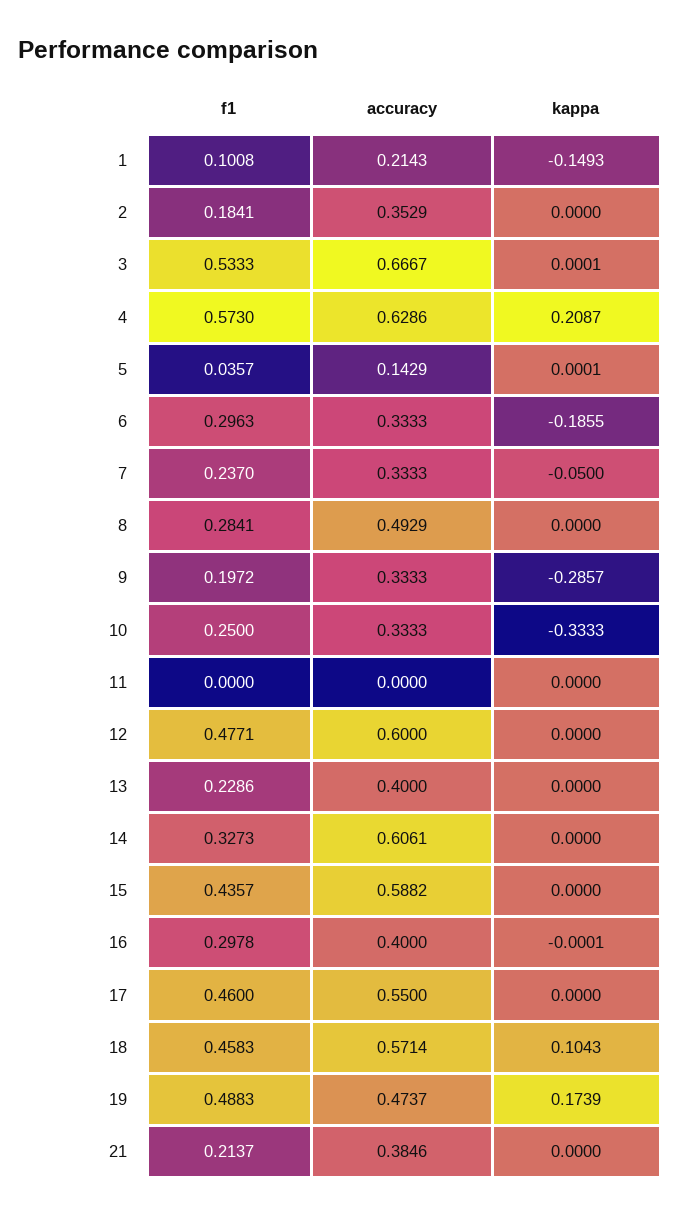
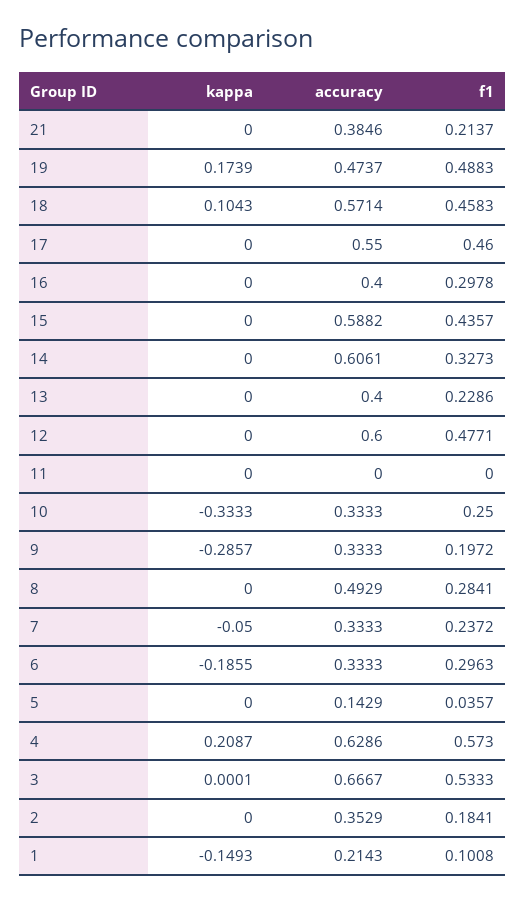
kappa, 5: 0.0001 -> 0
f1, 7: 0.237 -> 0.2372
kappa, 16: -0.0001 -> 0

